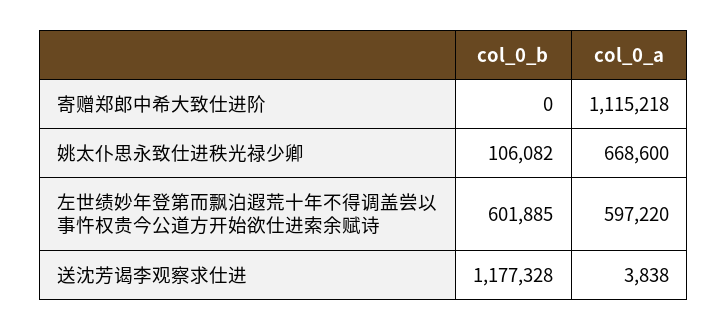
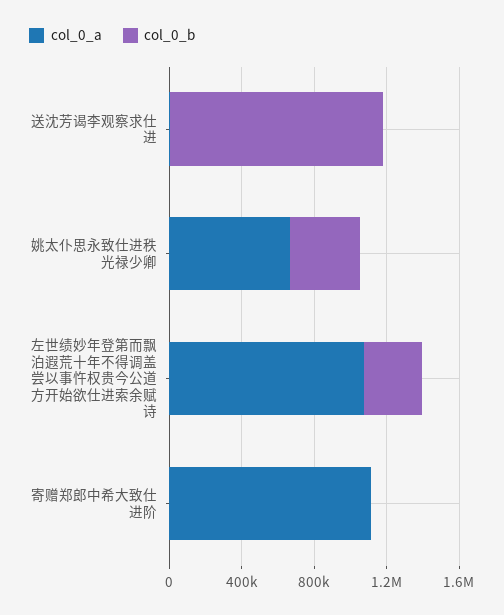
col_0_b, 姚太仆思永致仕进秩光禄少卿: 106082 -> 400000
col_0_b, 左世绩妙年登第而飘泊遐荒十年不得调盖尝以事忤权贵今公道方开始欲仕进索余赋诗: 601885 -> 300000
col_0_a, 左世绩妙年登第而飘泊遐荒十年不得调盖尝以事忤权贵今公道方开始欲仕进索余赋诗: 597220 -> 1100000

